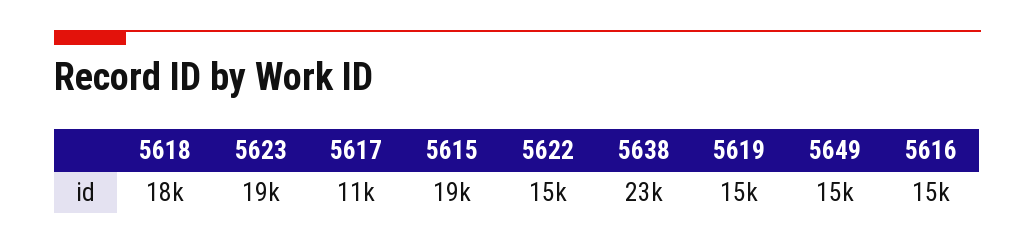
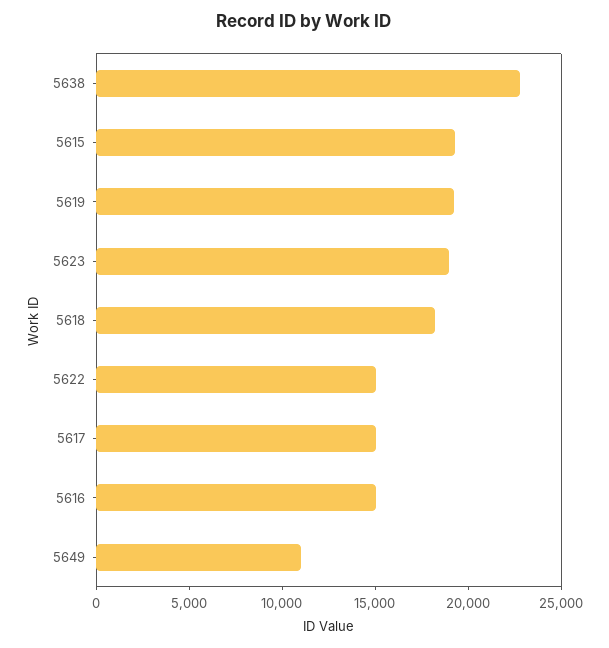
5617: 11000 -> 15000
5619: 15000 -> 19000
5649: 15000 -> 11000

